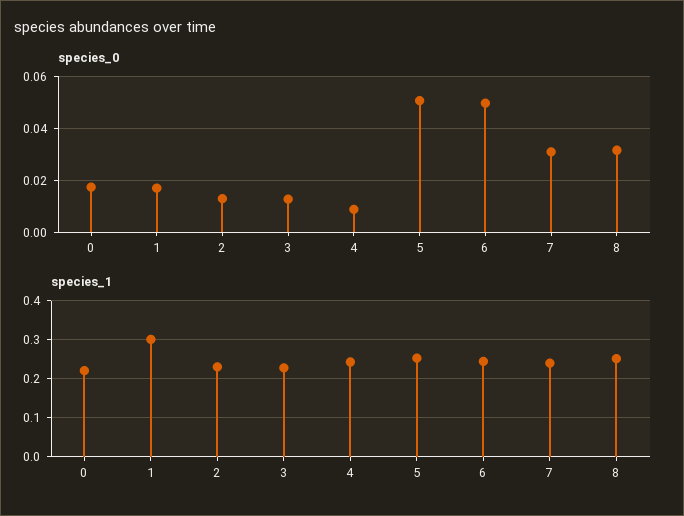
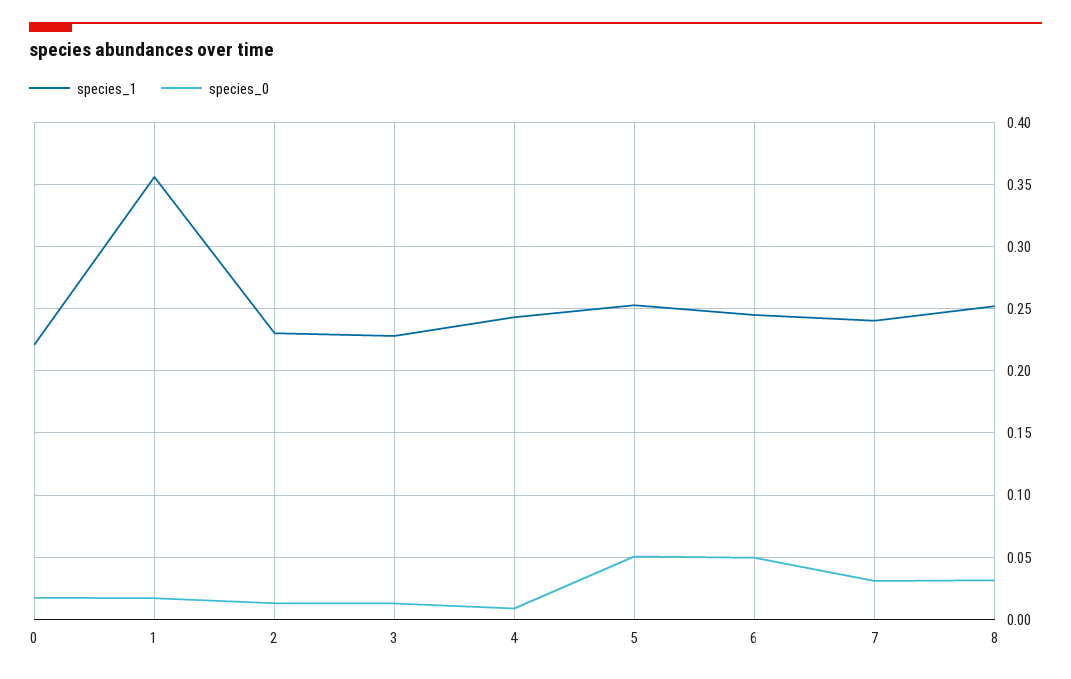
species_1, 1: 0.3 -> 0.355

